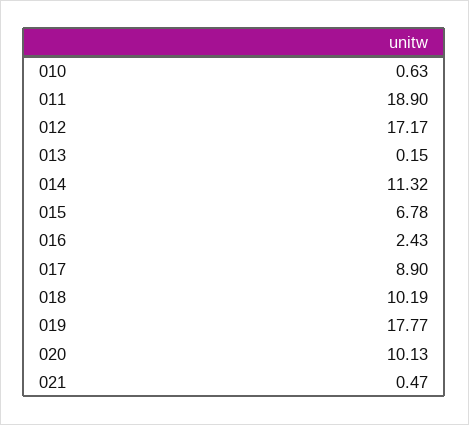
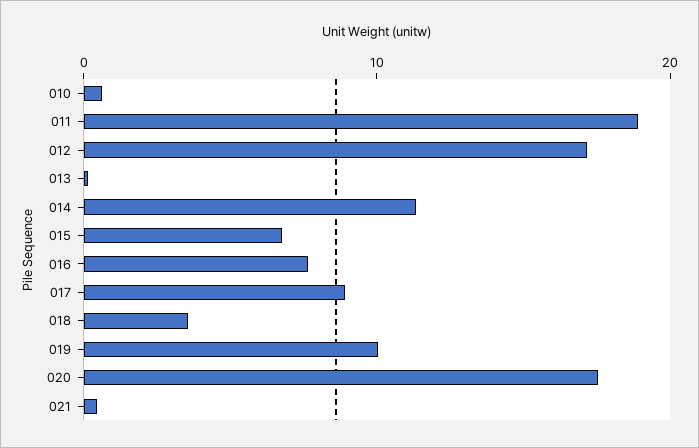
016: 2.43 -> 8
018: 10.19 -> 4
019: 17.77 -> 10
020: 10.13 -> 18

